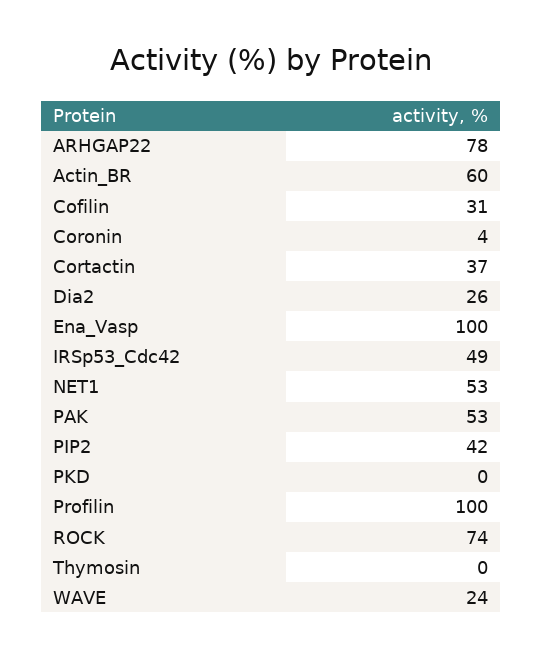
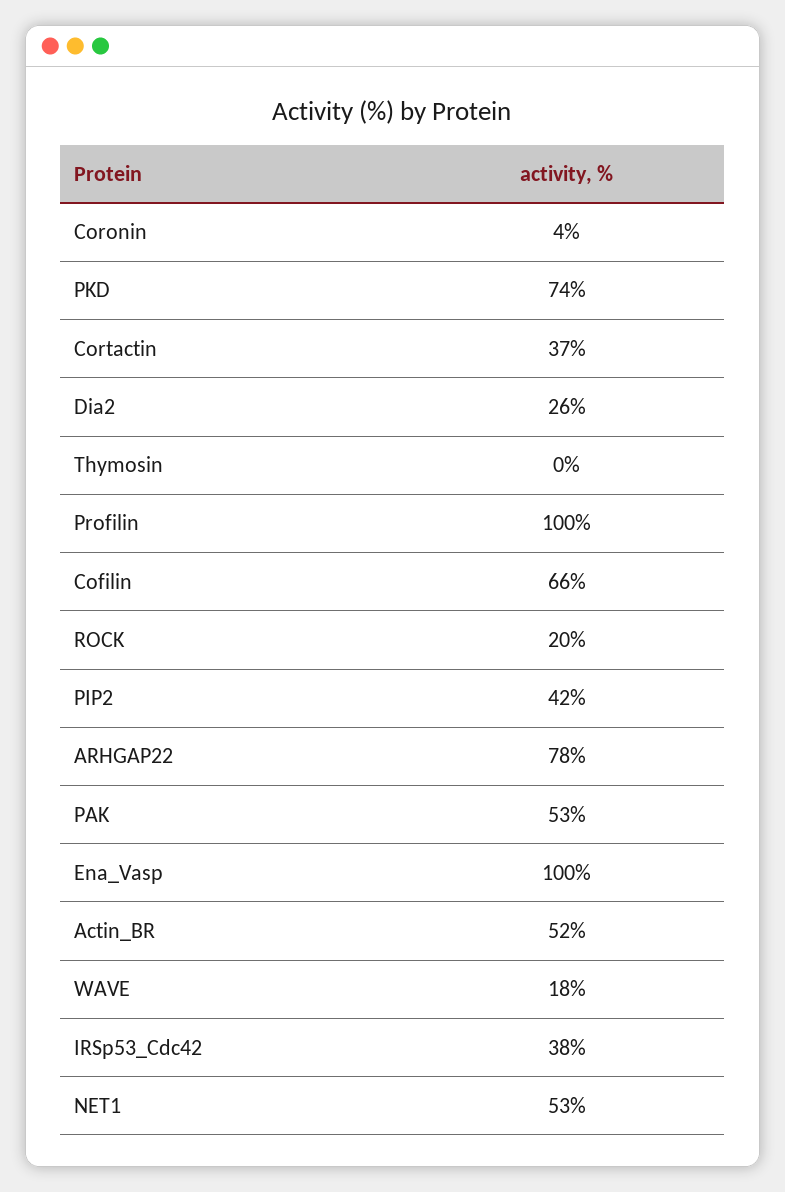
Actin_BR: 60 -> 52
Cofilin: 31 -> 66
IRSp53_Cdc42: 49 -> 38
PKD: 0 -> 74
ROCK: 74 -> 20
WAVE: 24 -> 18

